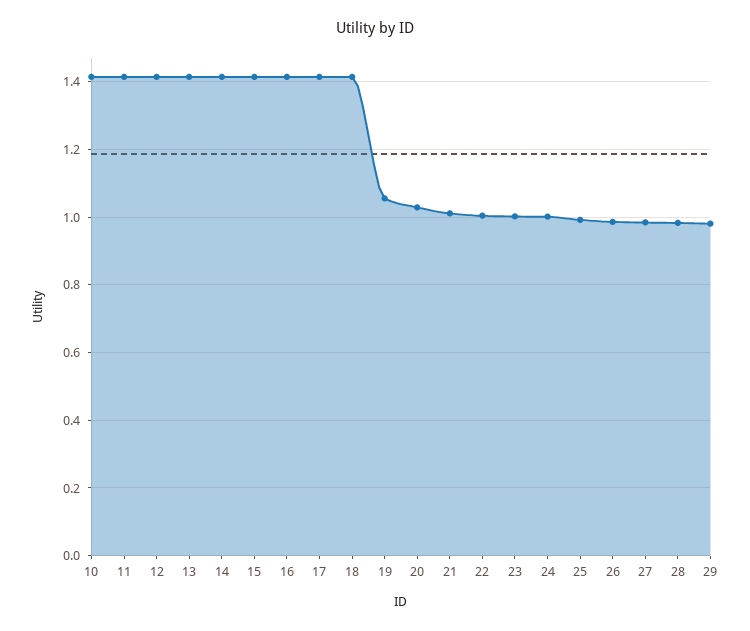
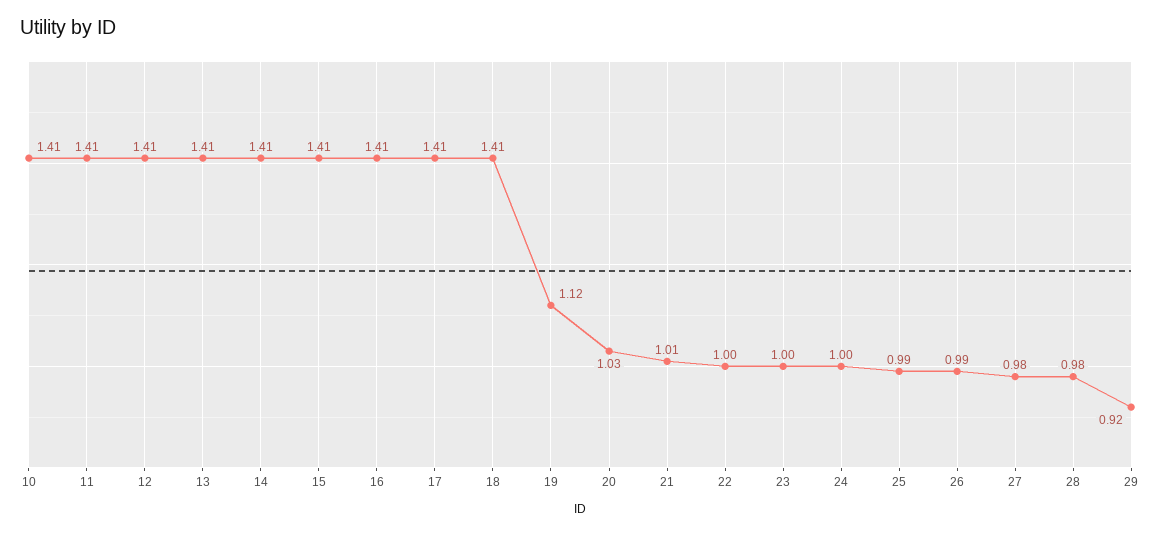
19: 1.06 -> 1.12
29: 0.98 -> 0.92

